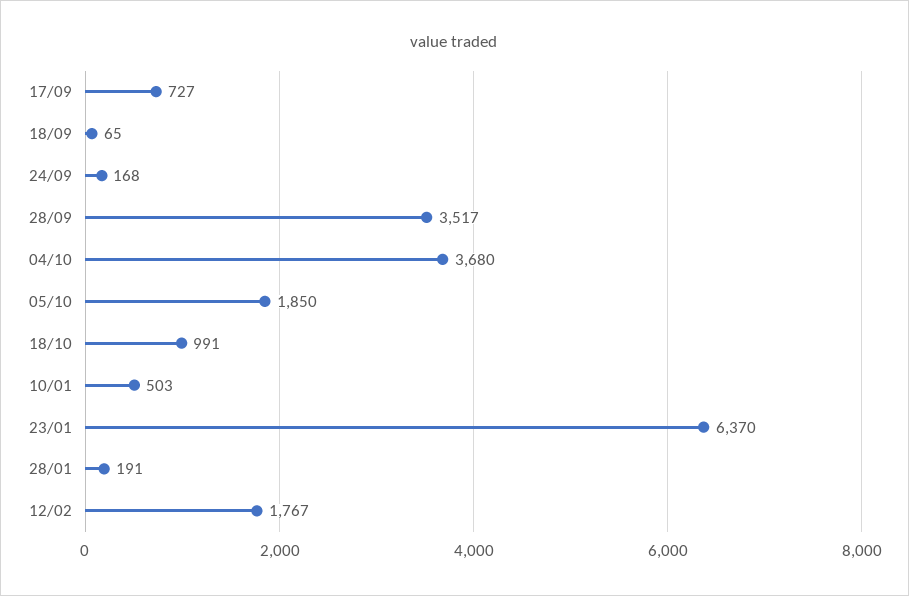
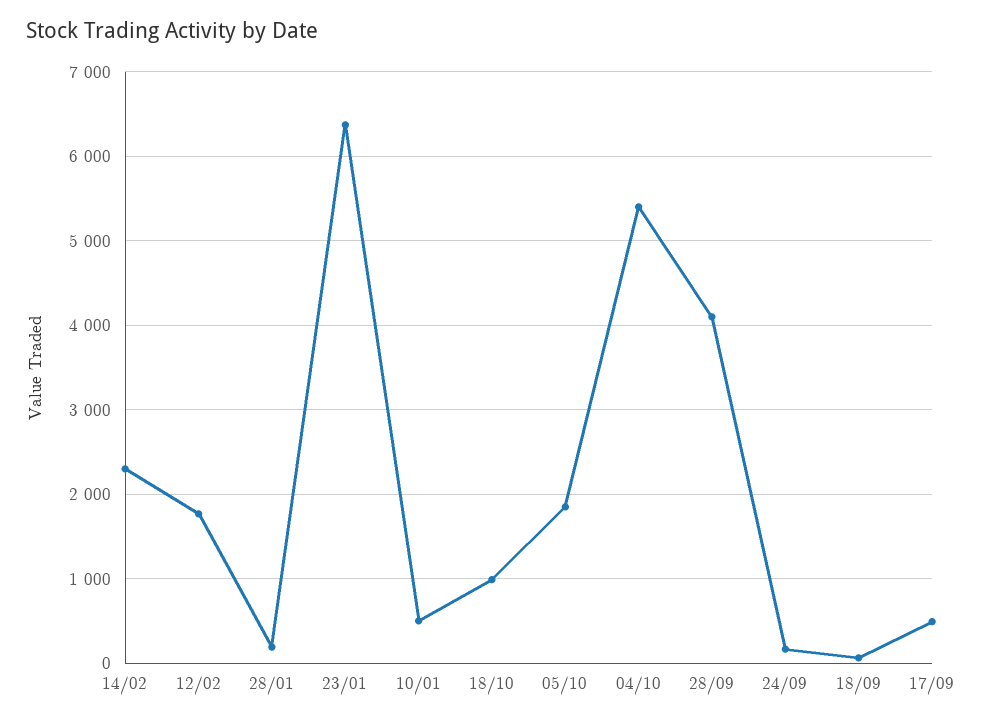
17/09: 727 -> 500
28/09: 3517 -> 4100
04/10: 3680 -> 5400
14/02: none -> 2300

